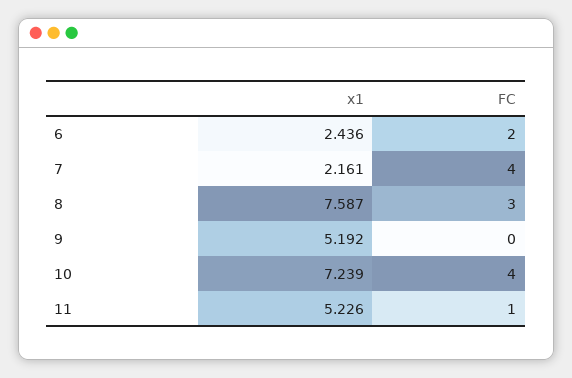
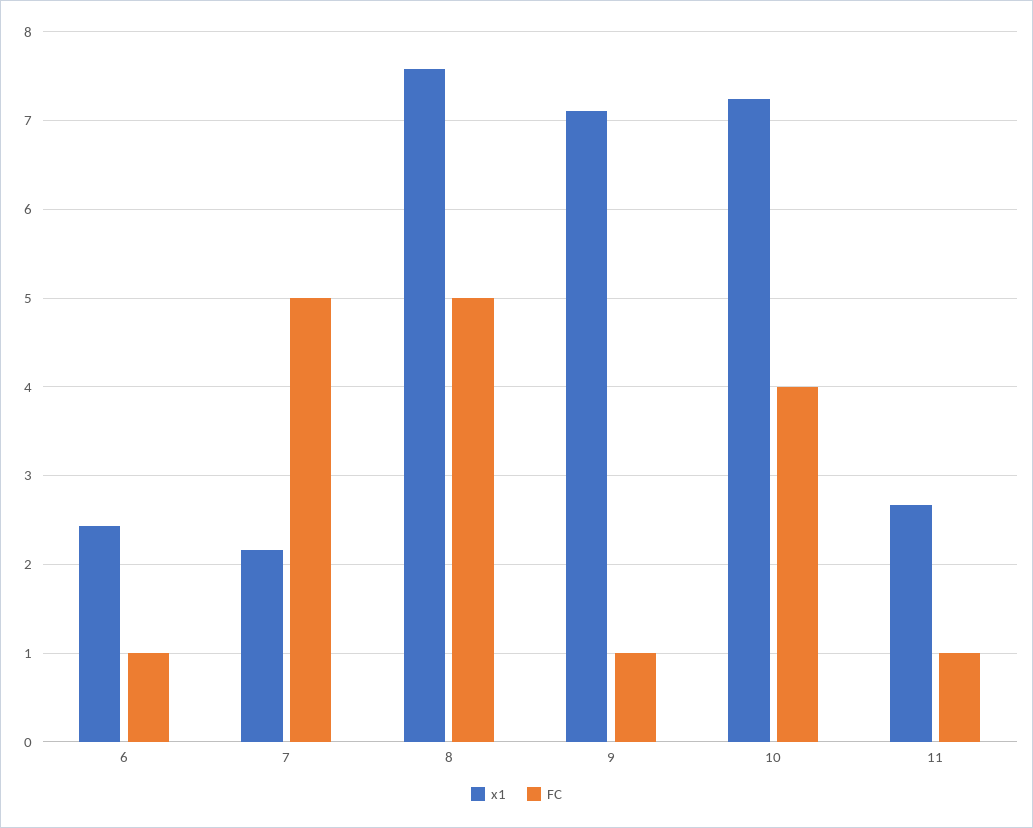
FC, 6: 2 -> 1
FC, 7: 4 -> 5
FC, 8: 3 -> 5
x1, 9: 5.192 -> 7.1
FC, 9: 0 -> 1
x1, 11: 5.226 -> 2.7

